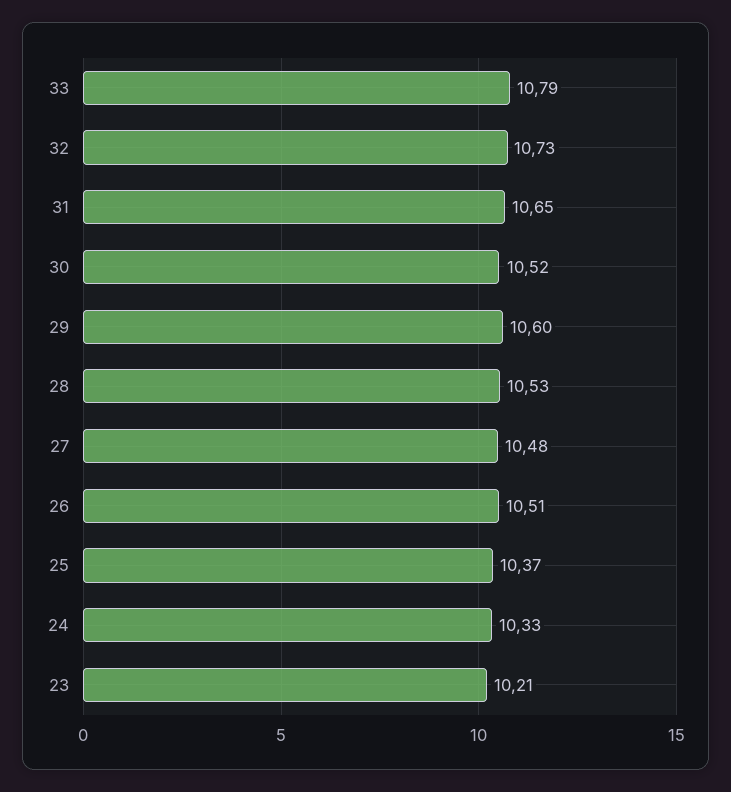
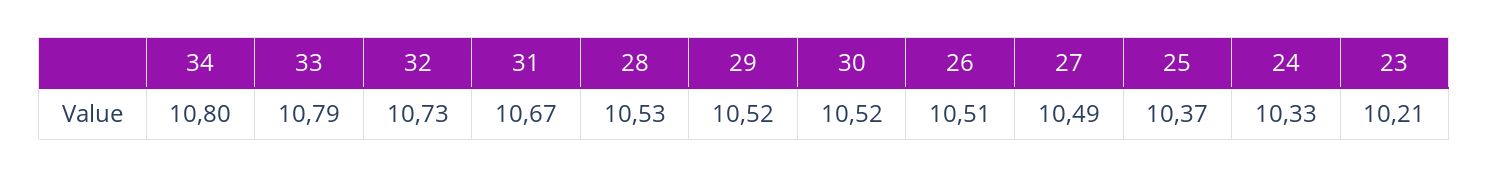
31: 10.65 -> 10.67
29: 10.6 -> 10.52
27: 10.48 -> 10.49
34: none -> 10.8

